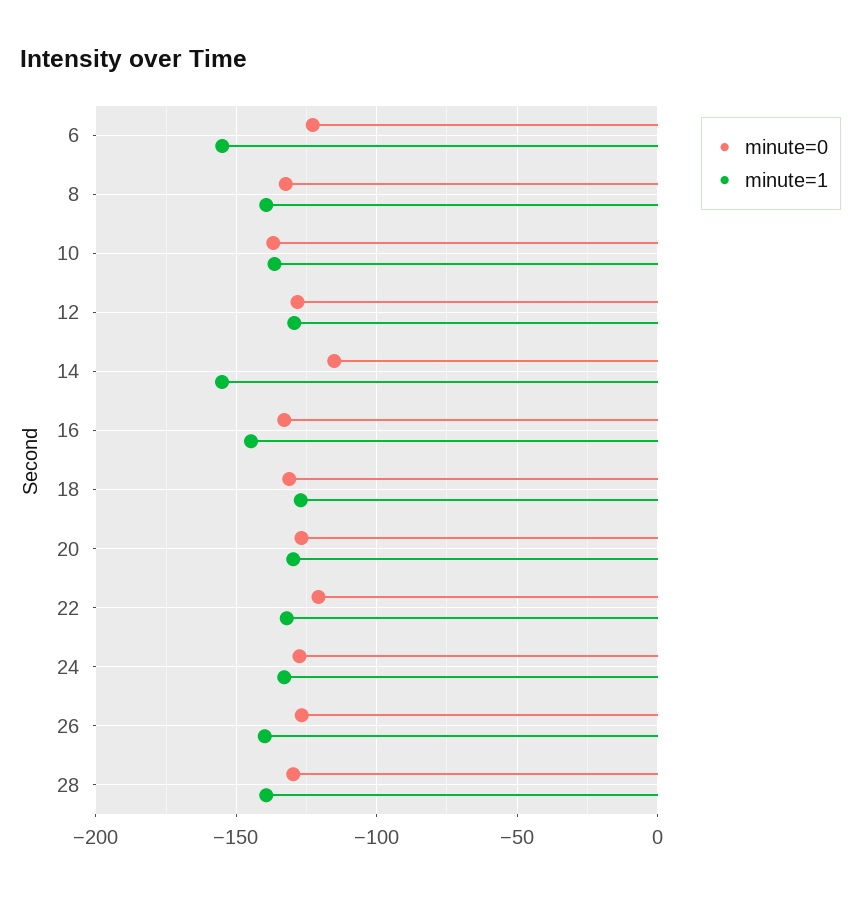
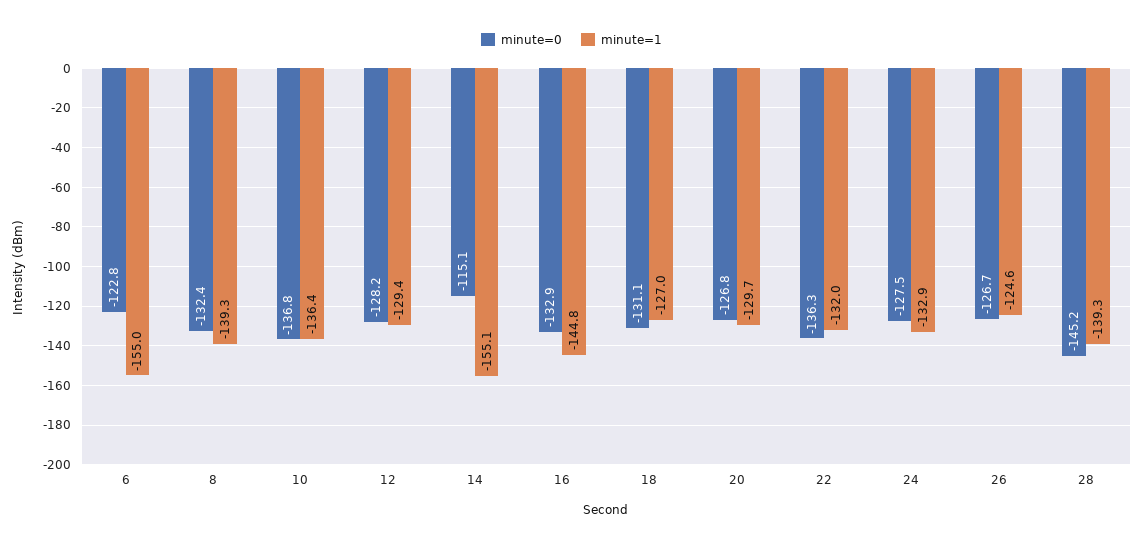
minute=0, 22: -120 -> -136.3
minute=1, 26: -140 -> -124.6
minute=0, 28: -130 -> -145.2

